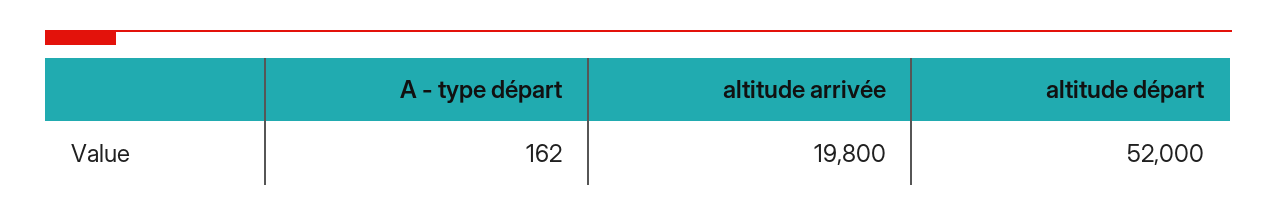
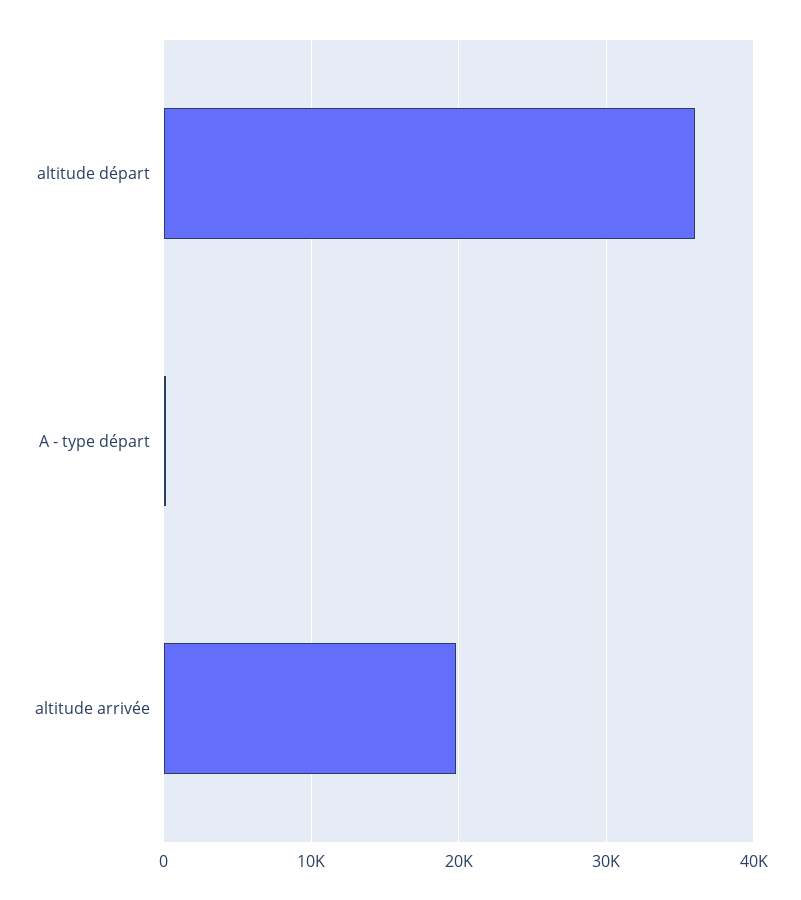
altitude départ: 52000 -> 36000

